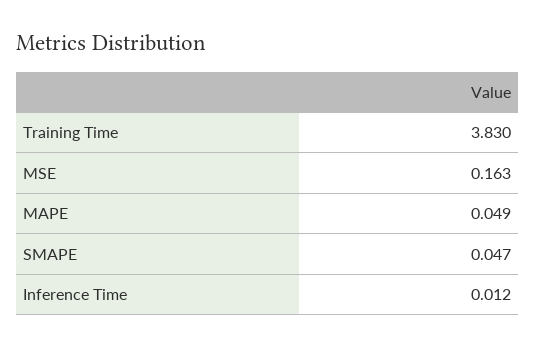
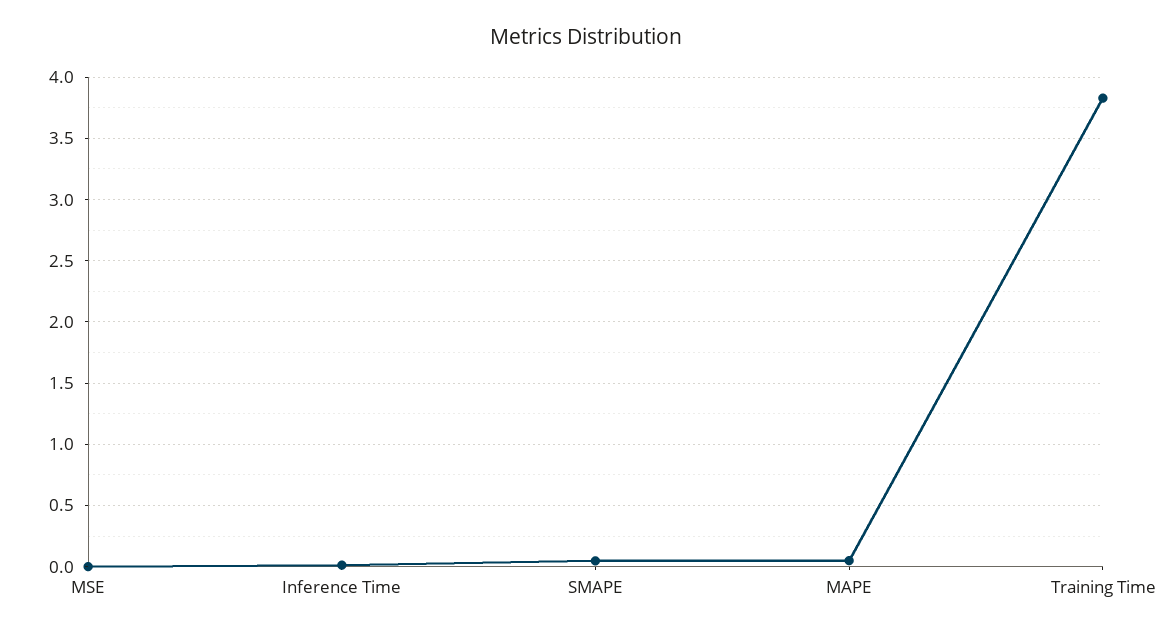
MSE: 0.163 -> 0

